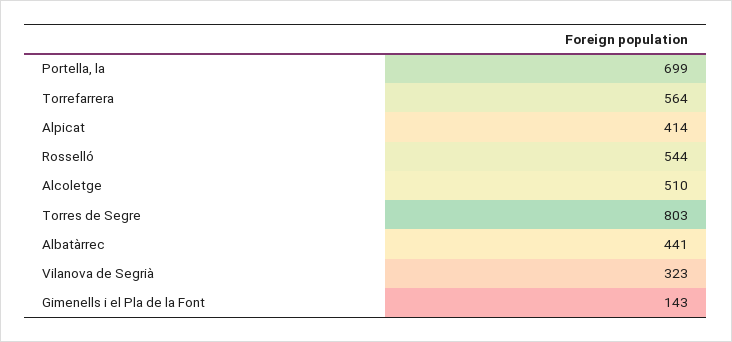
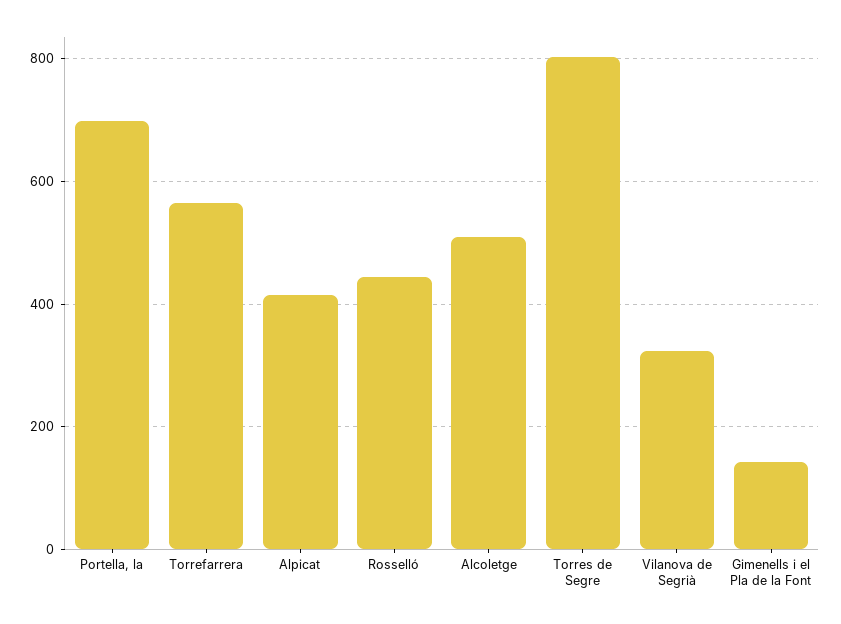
Rosselló: 544 -> 440
Albatàrrec: 441 -> none

